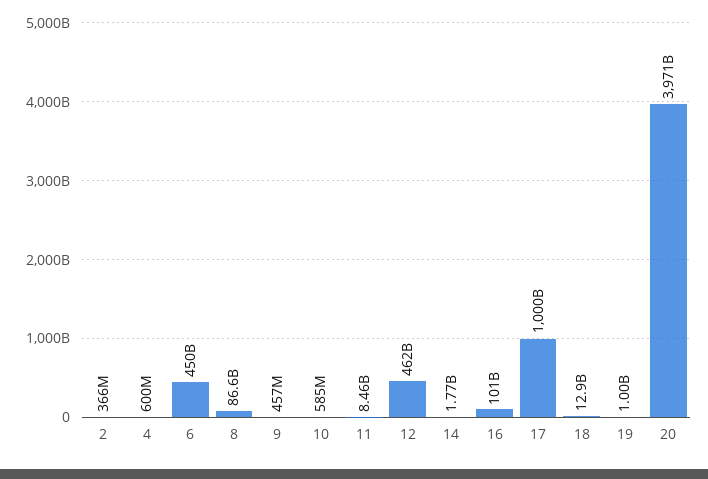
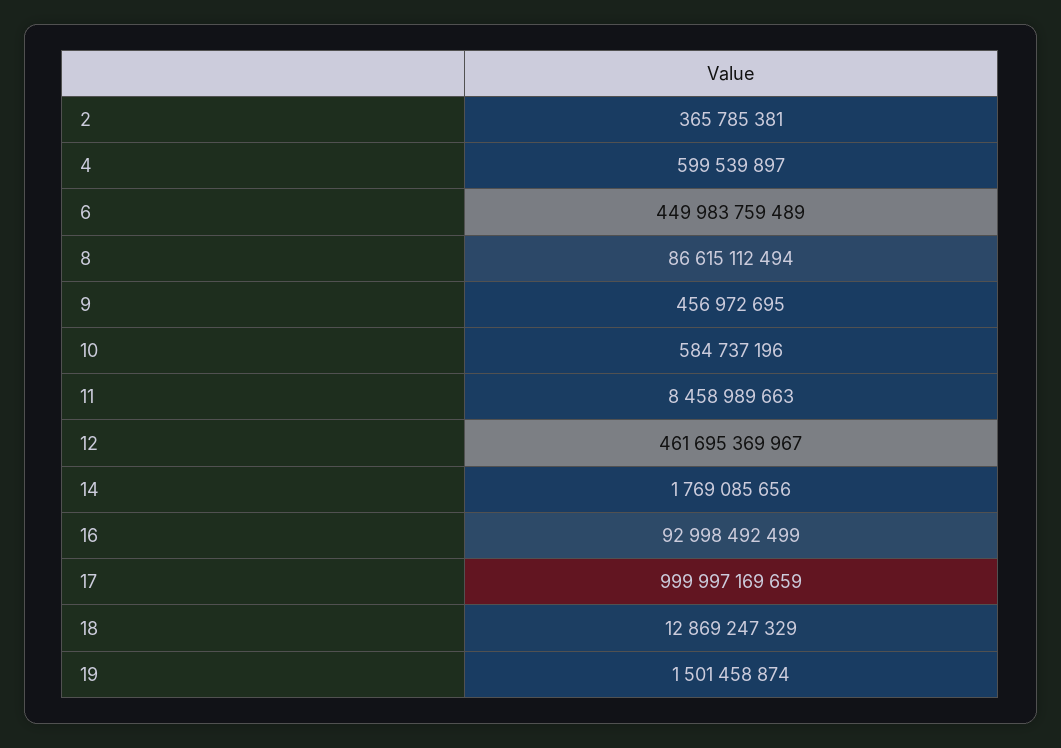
16: 101000000000 -> 92998492499
19: 1000000000 -> 1501458874
20: 3971000000000 -> none

